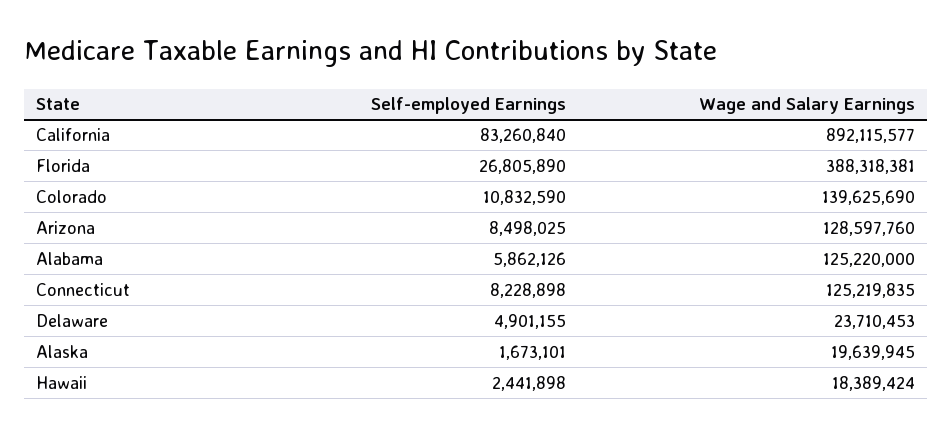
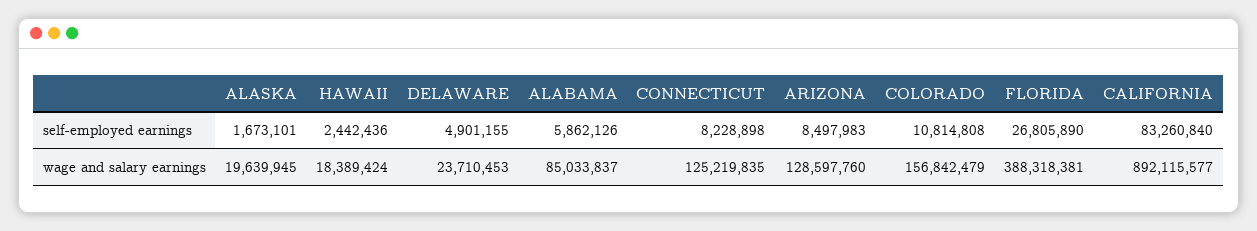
Self-employed Earnings, Colorado: 10832590 -> 10814808
Wage and Salary Earnings, Colorado: 139625690 -> 156842479
Self-employed Earnings, Arizona: 8498025 -> 8497983
Wage and Salary Earnings, Alabama: 125220000 -> 85033837
Self-employed Earnings, Hawaii: 2441898 -> 2442436

